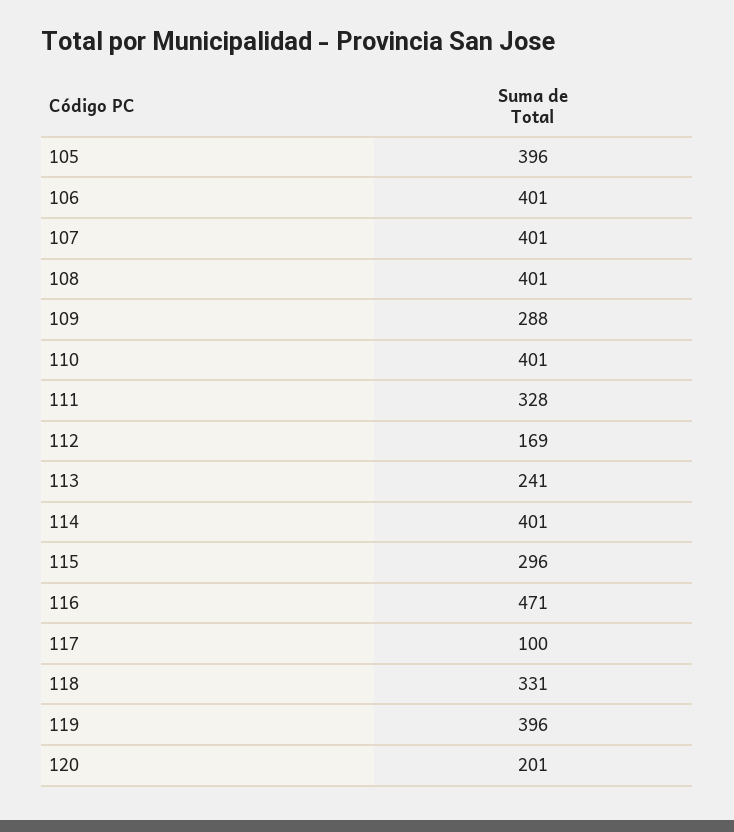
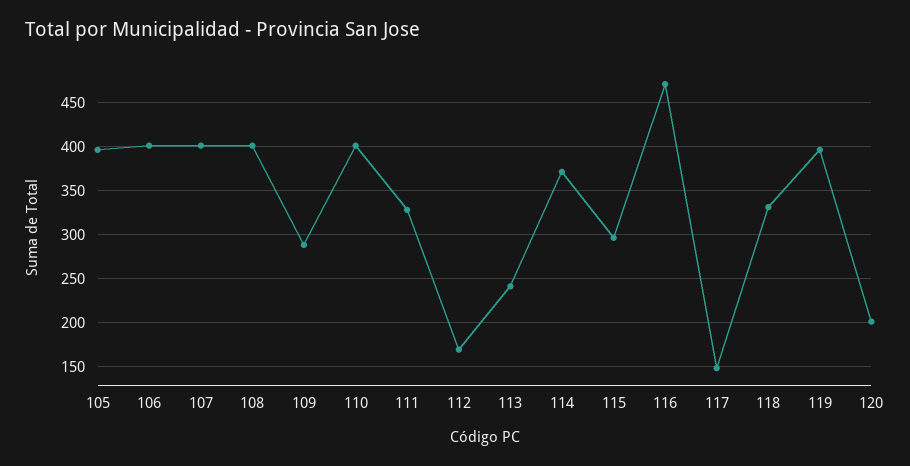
114: 401 -> 370
117: 100 -> 150

